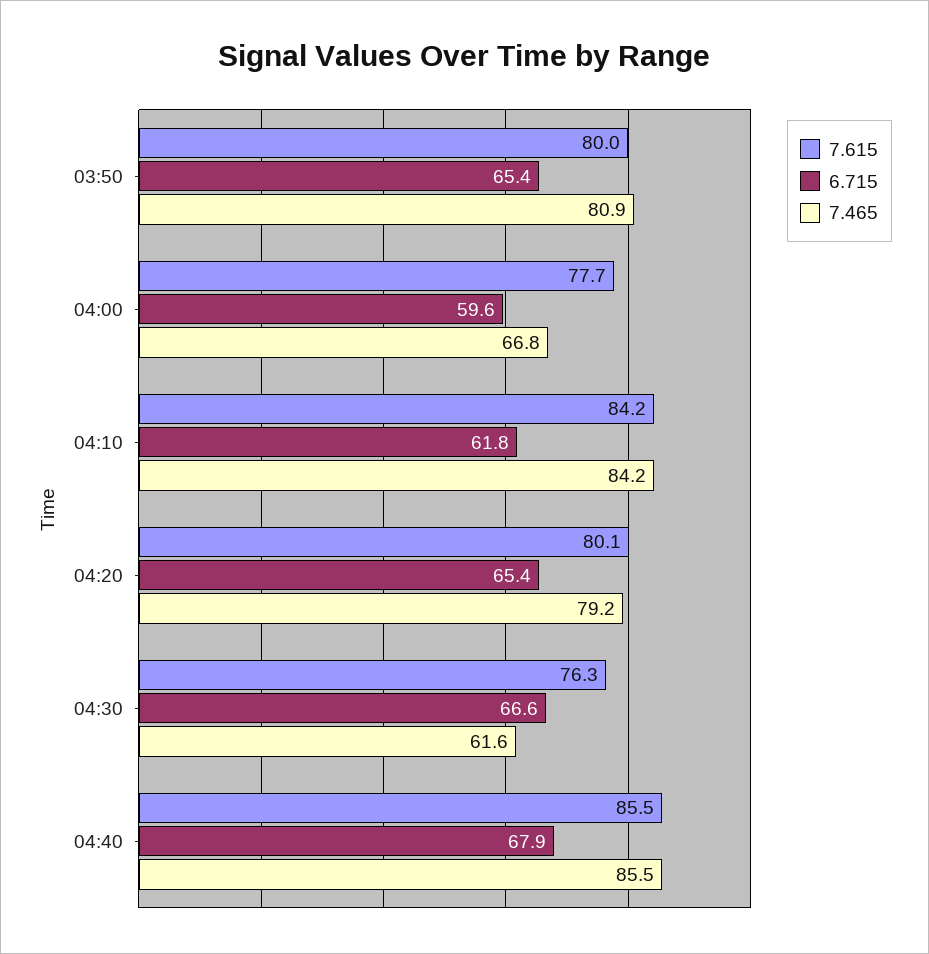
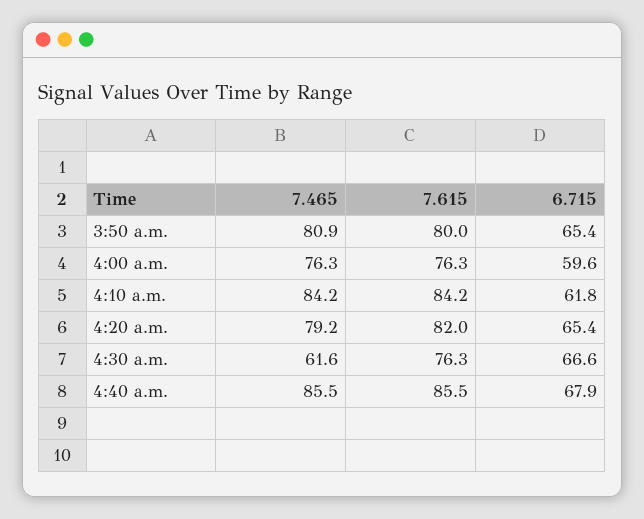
7.615, 04:00: 77.7 -> 76.3
7.465, 04:00: 66.8 -> 76.3
7.615, 04:20: 80.1 -> 82

